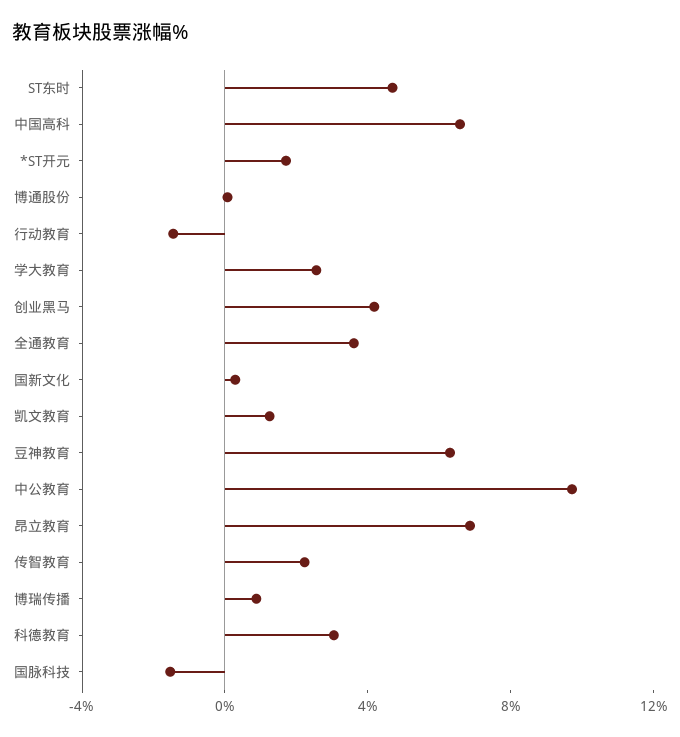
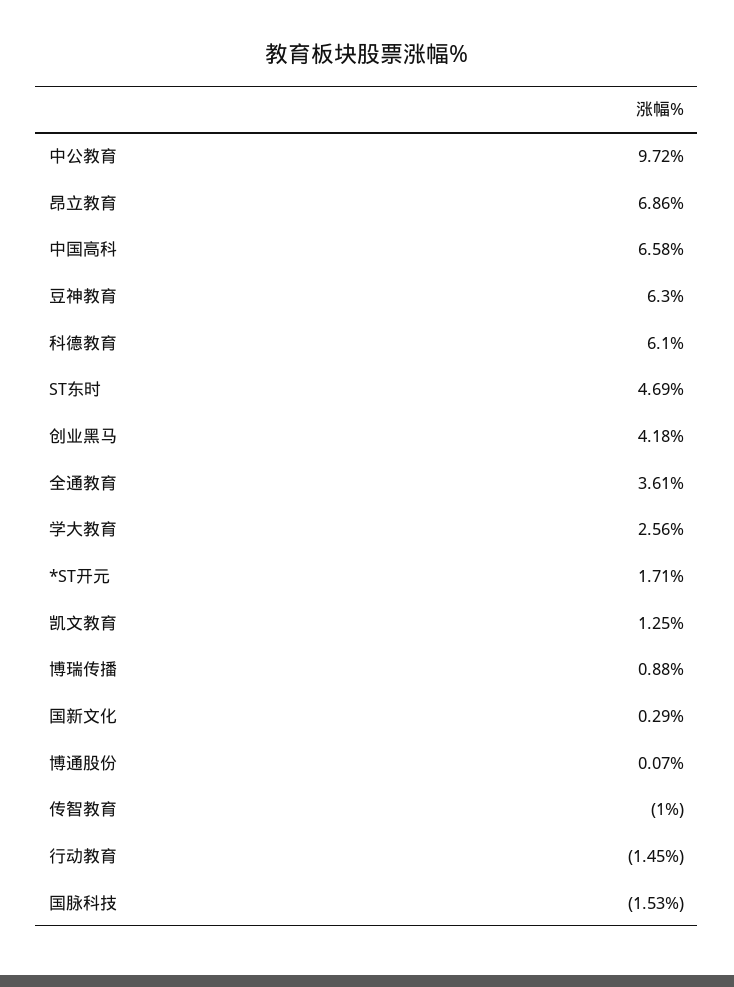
传智教育: 2 -> -1
科德教育: 3 -> 6.1

